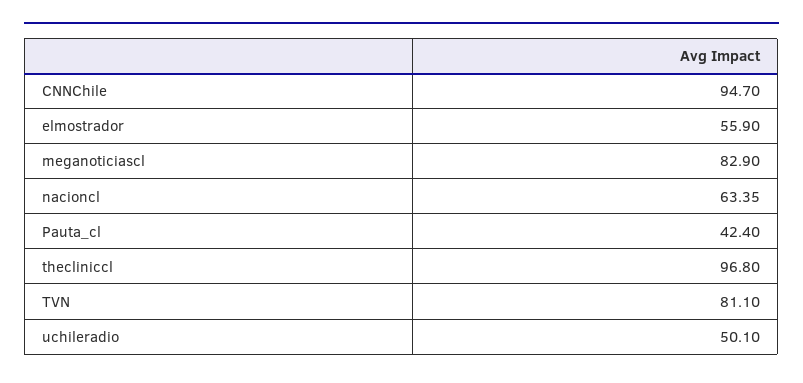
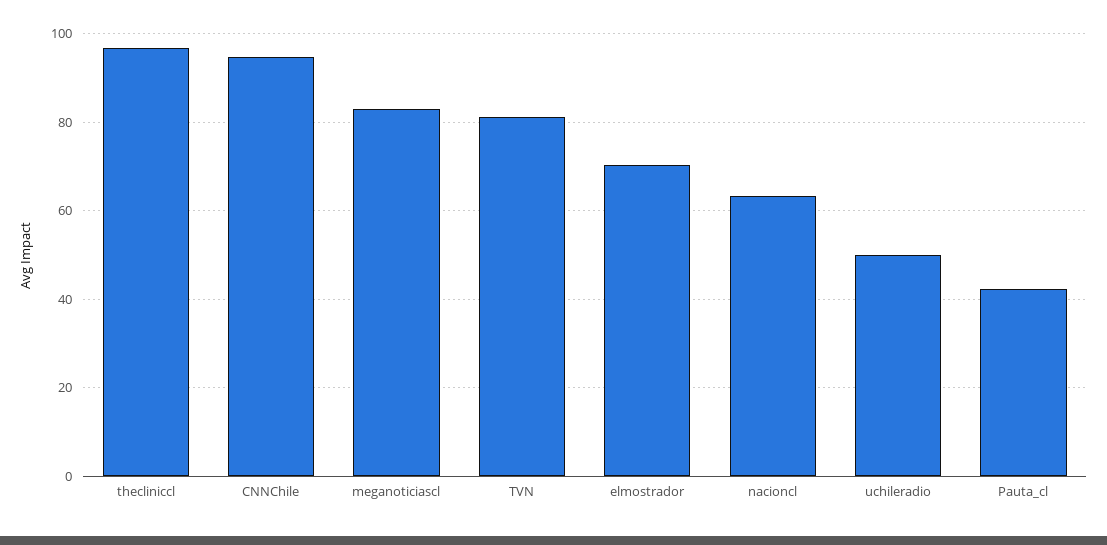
elmostrador: 55.9 -> 70

